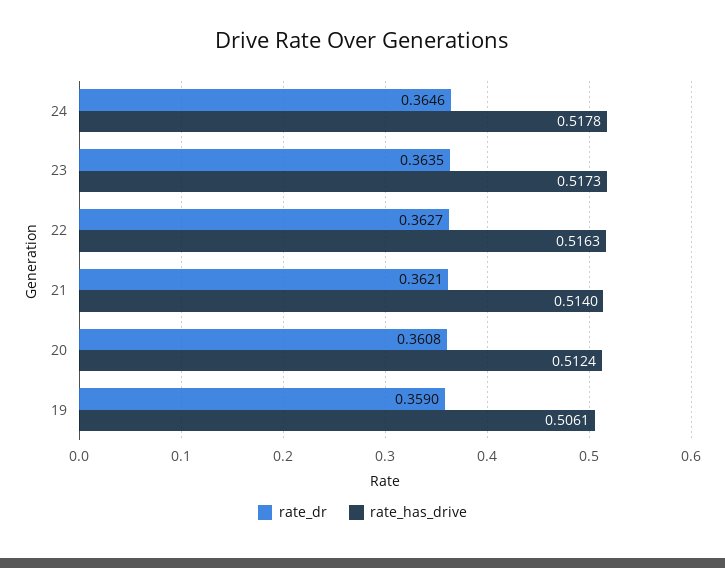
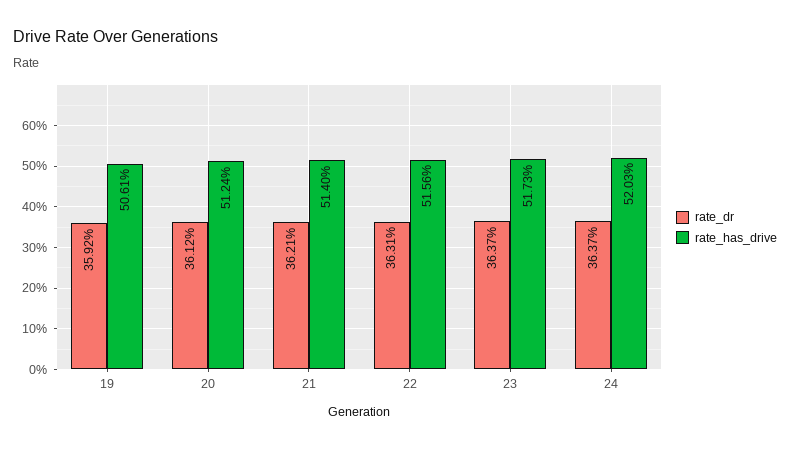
rate_dr, 24: 0.3646 -> 0.3637
rate_has_drive, 24: 0.5178 -> 0.5203
rate_dr, 23: 0.3635 -> 0.3637
rate_dr, 22: 0.3627 -> 0.3631
rate_has_drive, 22: 0.5163 -> 0.5156
rate_dr, 20: 0.3608 -> 0.3612
rate_dr, 19: 0.359 -> 0.3592

